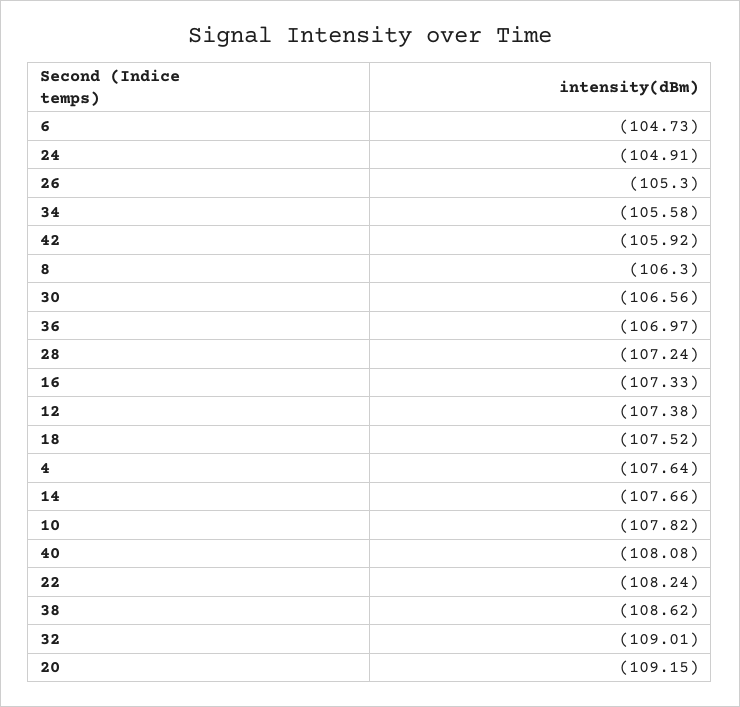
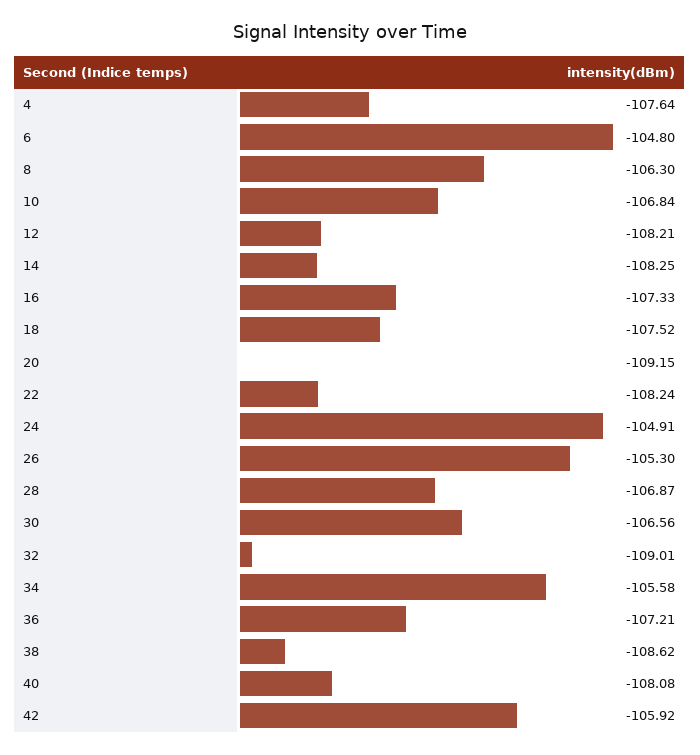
6: -104.73 -> -104.8
36: -106.97 -> -107.21
28: -107.24 -> -106.87
12: -107.38 -> -108.21
14: -107.66 -> -108.25
10: -107.82 -> -106.84

